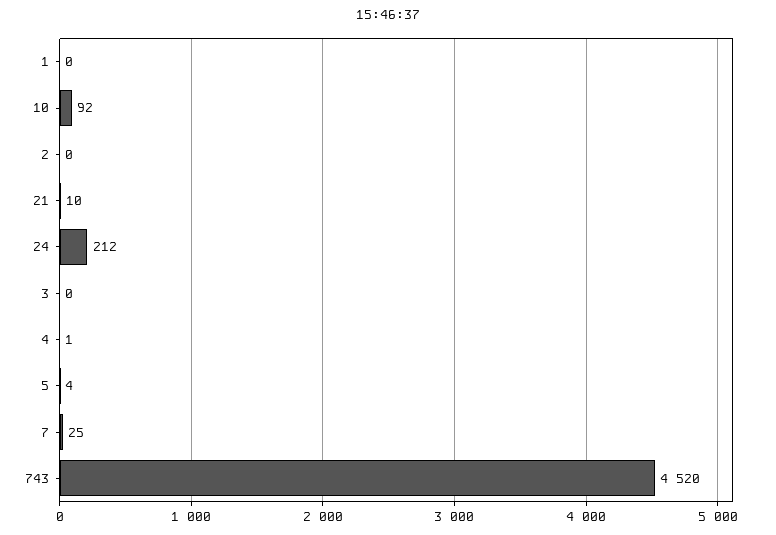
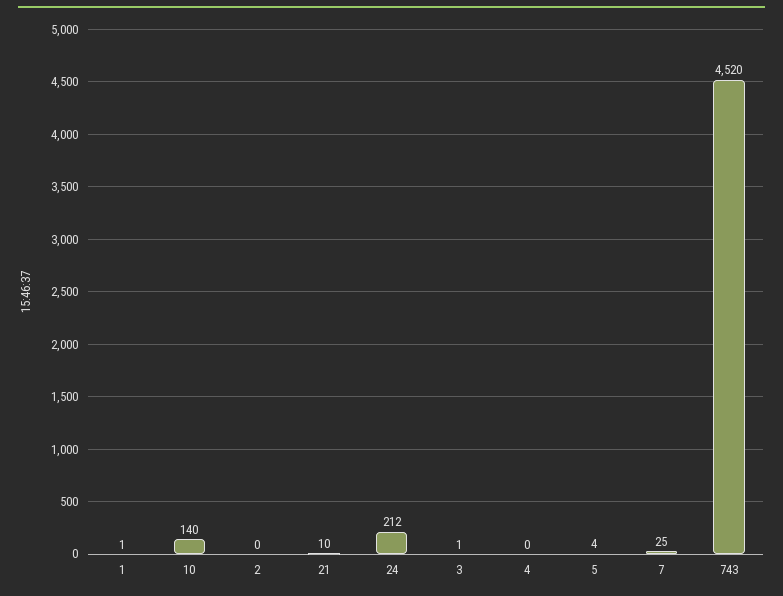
1: 0 -> 1
10: 92 -> 140
3: 0 -> 1
4: 1 -> 0

